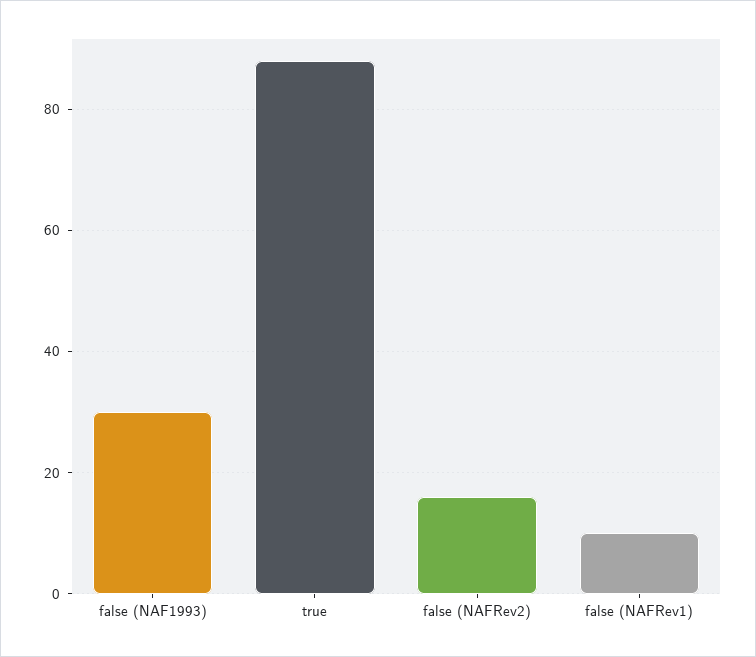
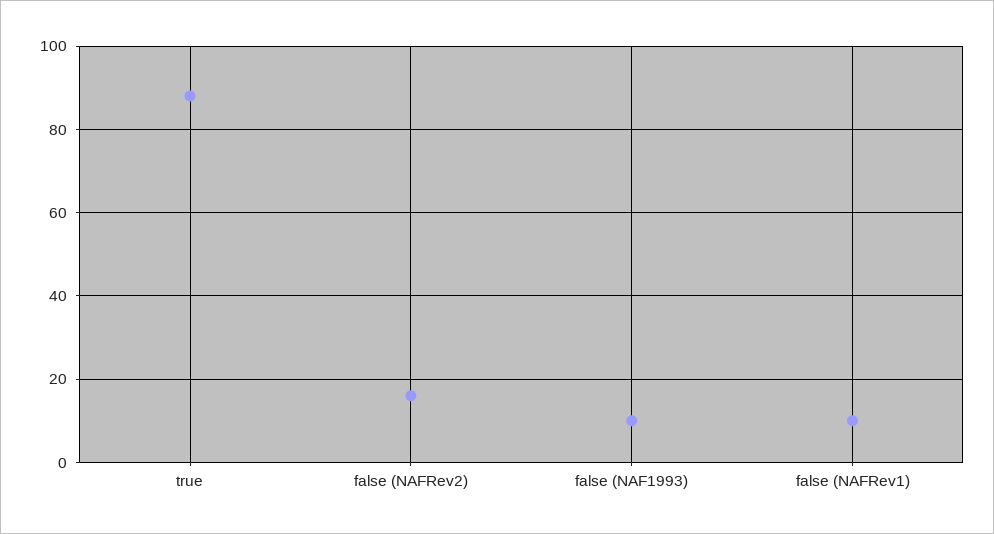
false (NAF1993): 30 -> 10

